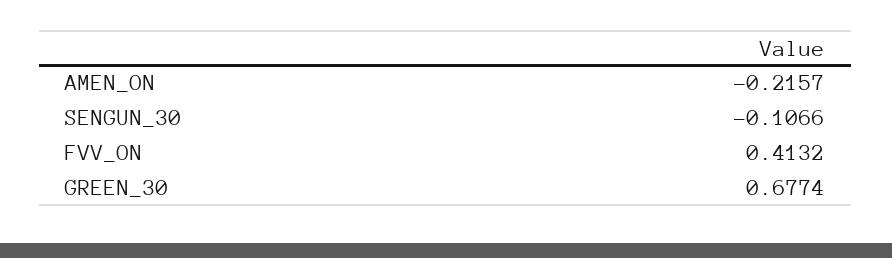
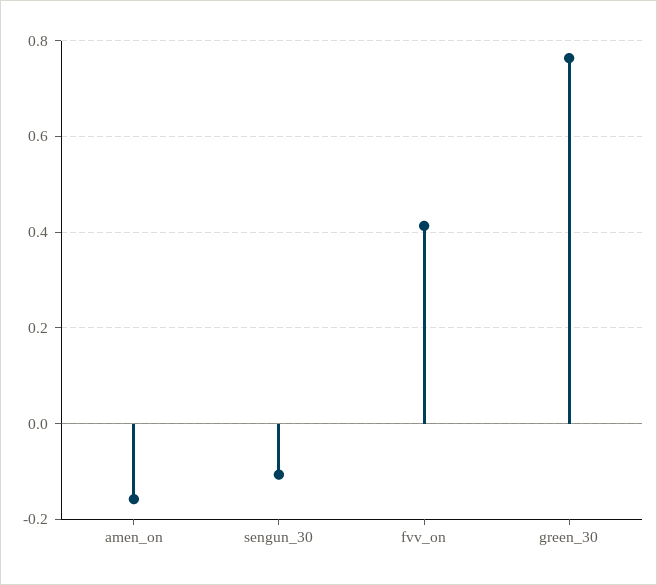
AMEN_ON: -0.2157 -> -0.16
GREEN_30: 0.6774 -> 0.76

